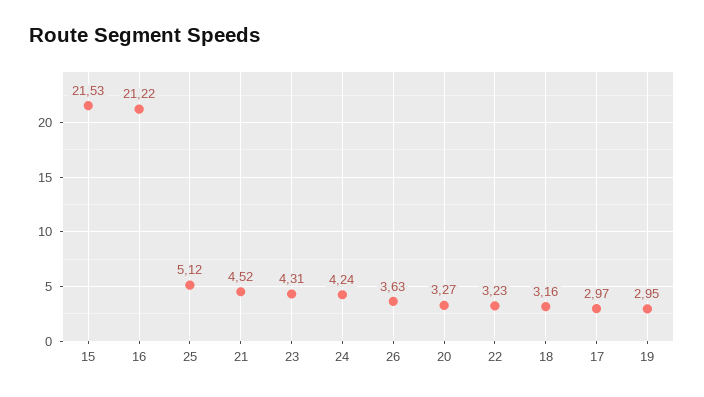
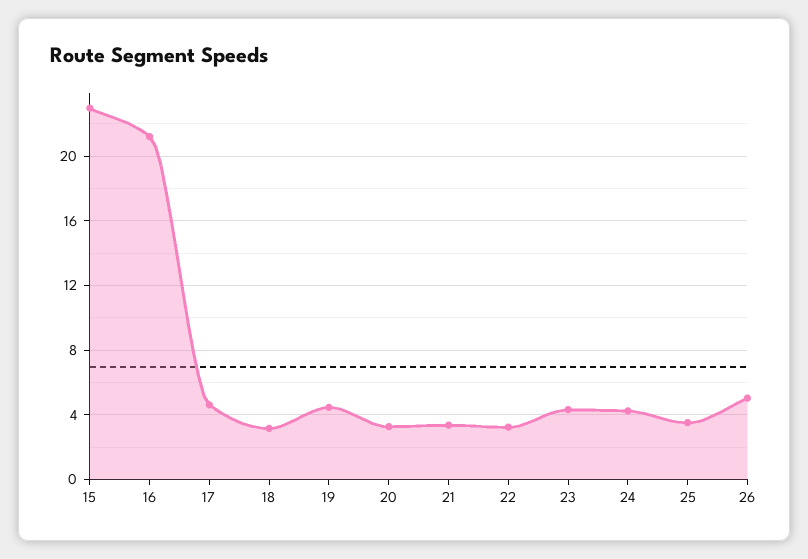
15: 21.53 -> 23
25: 5.12 -> 3.5
21: 4.52 -> 3.5
26: 3.63 -> 5
17: 2.97 -> 4.5
19: 2.95 -> 4.5

